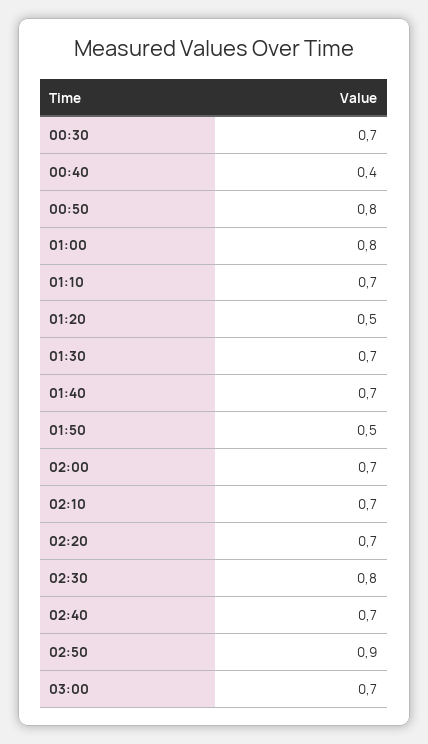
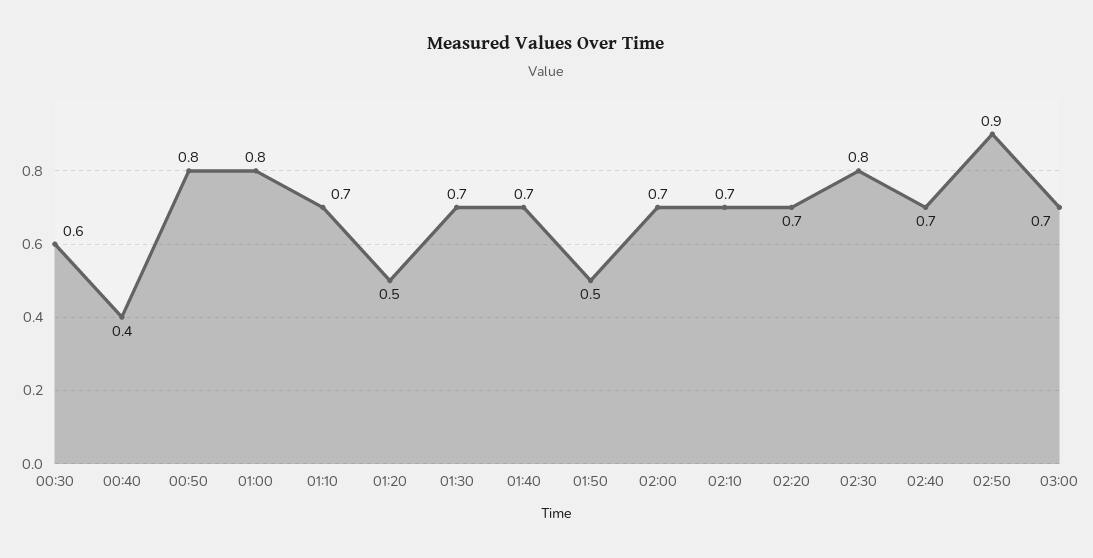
00:30: 0.7 -> 0.6

